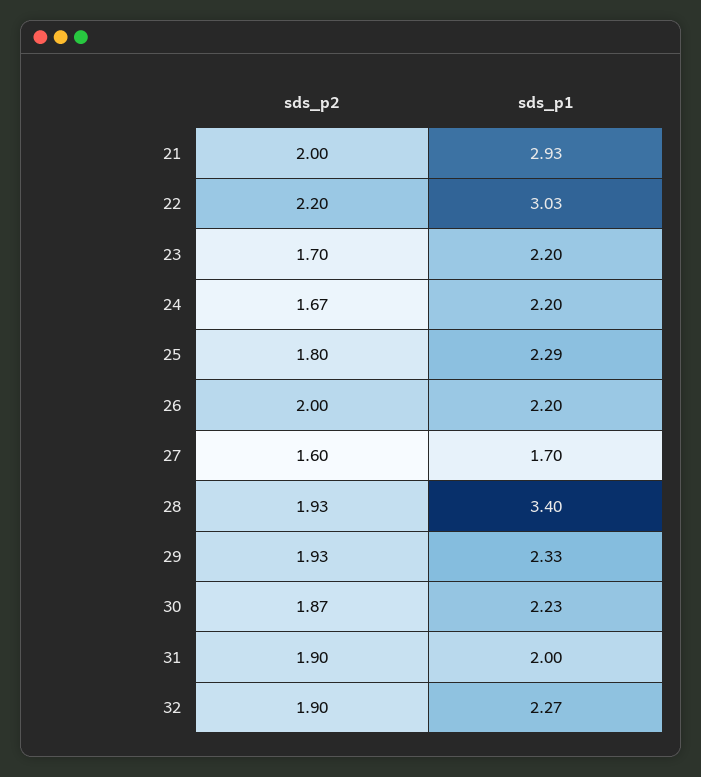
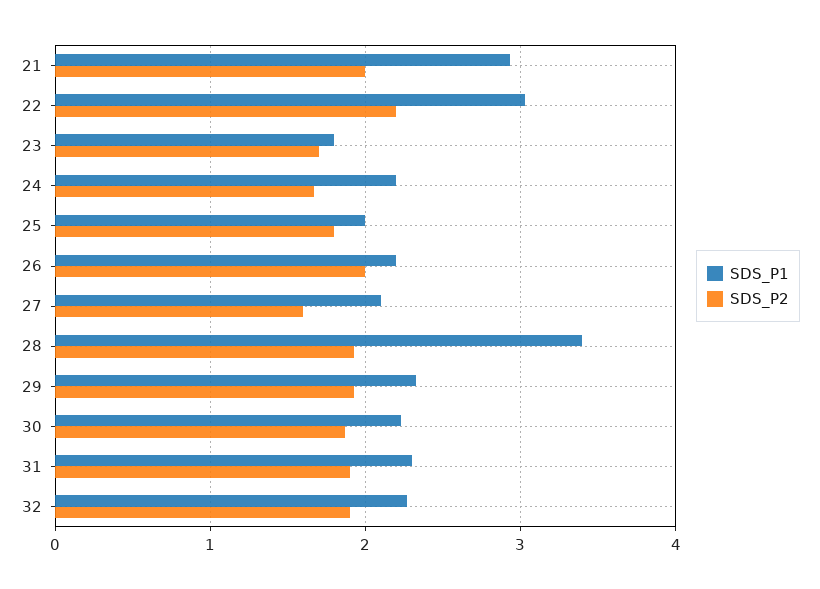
sds_p1, 23: 2.2 -> 1.8
sds_p1, 25: 2.29 -> 2
sds_p1, 27: 1.7 -> 2.1
sds_p1, 31: 2 -> 2.3

